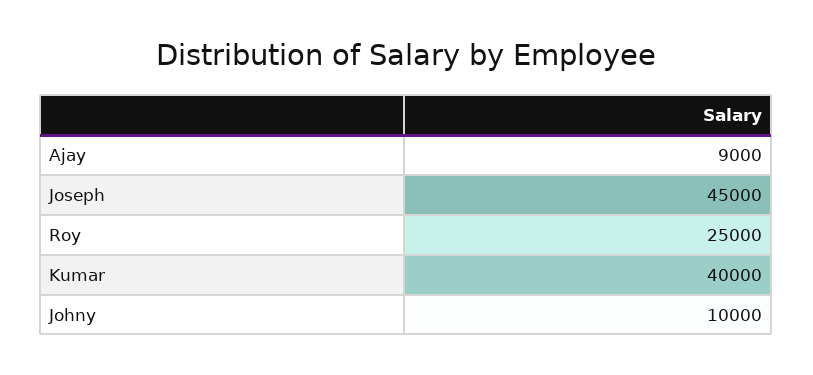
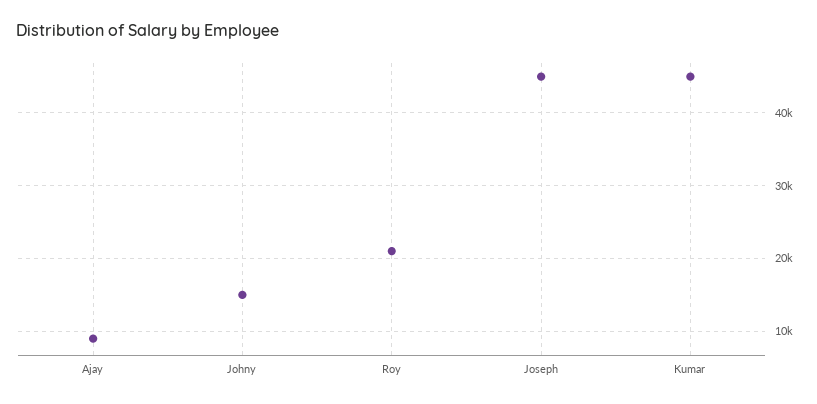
Roy: 25000 -> 21000
Kumar: 40000 -> 45000
Johny: 10000 -> 15000

